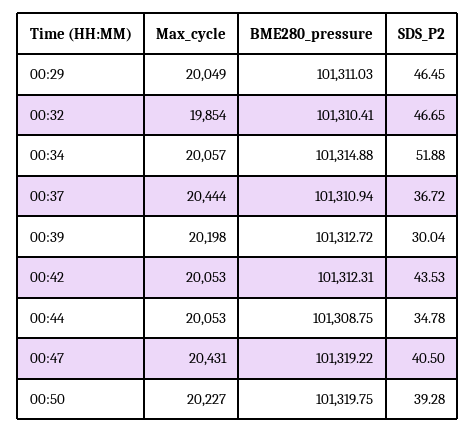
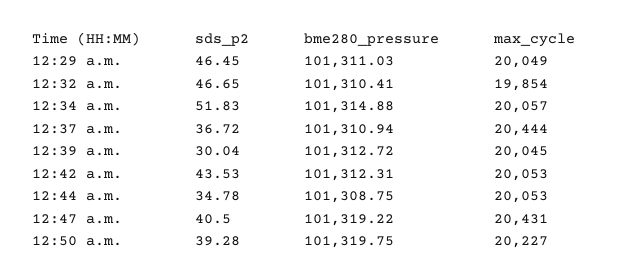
SDS_P2, 00:34: 51.88 -> 51.83
Max_cycle, 00:39: 20198 -> 20045

